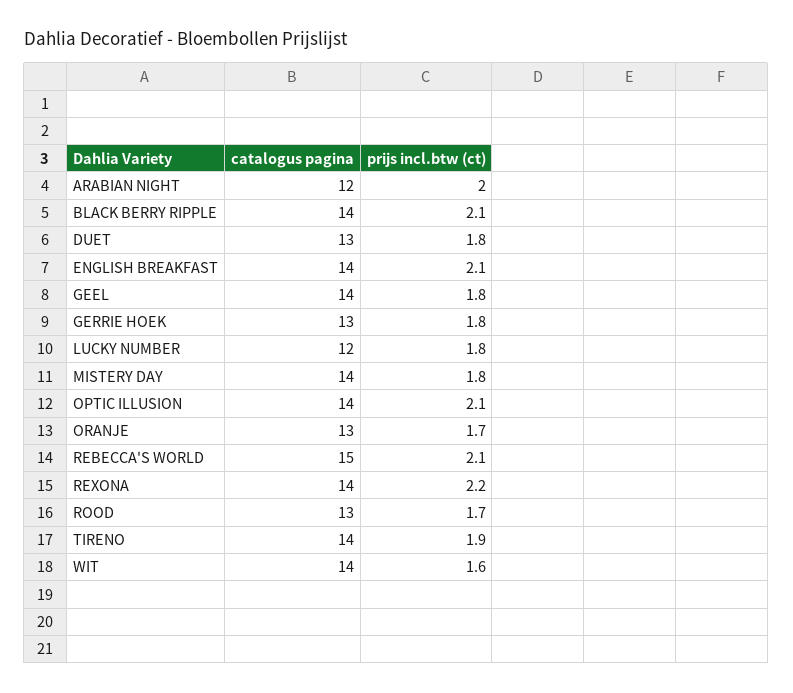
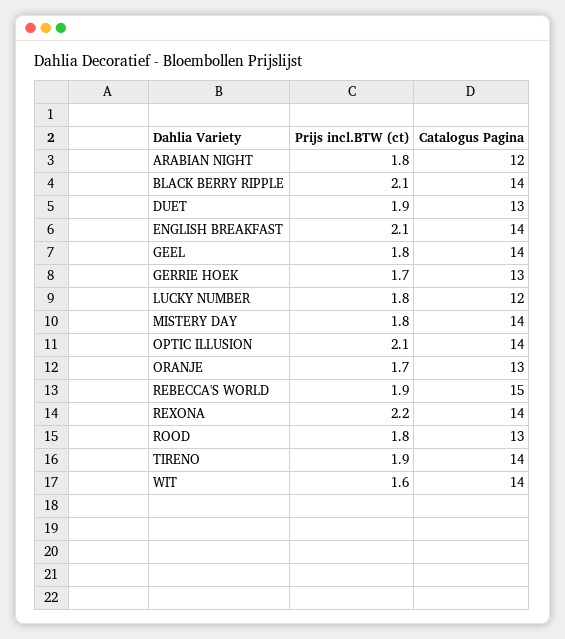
prijs incl.btw (ct), ARABIAN NIGHT: 2 -> 1.8
prijs incl.btw (ct), DUET: 1.8 -> 1.9
prijs incl.btw (ct), GERRIE HOEK: 1.8 -> 1.7
prijs incl.btw (ct), REBECCA'S WORLD: 2.1 -> 1.9
prijs incl.btw (ct), ROOD: 1.7 -> 1.8

